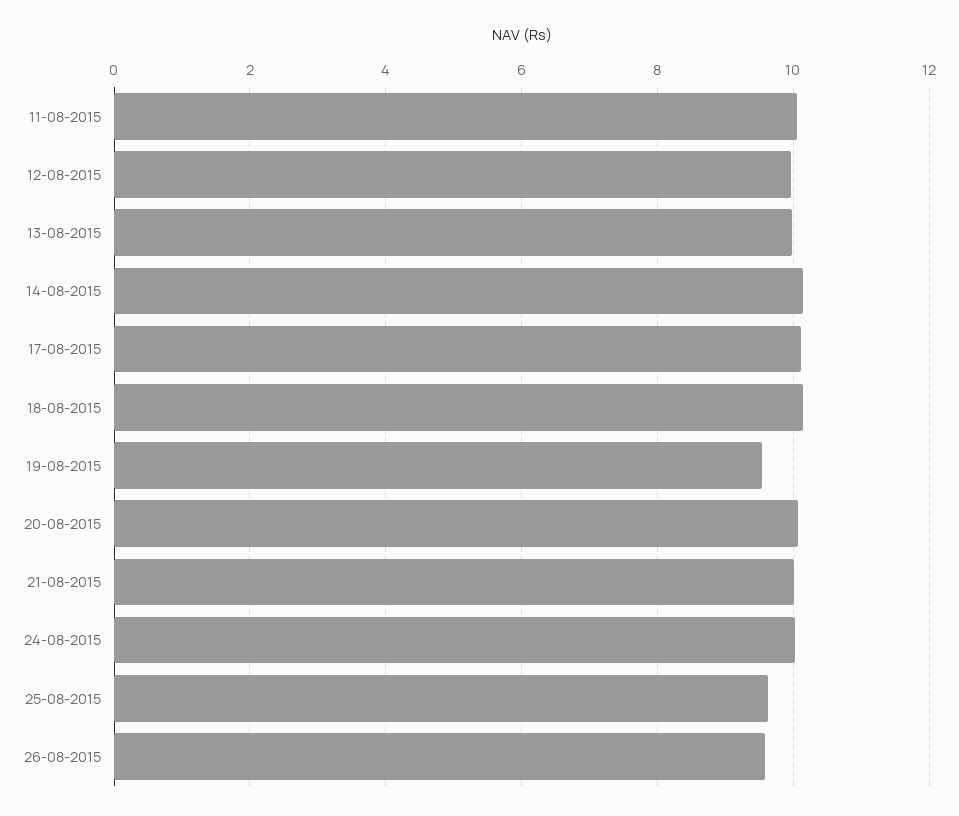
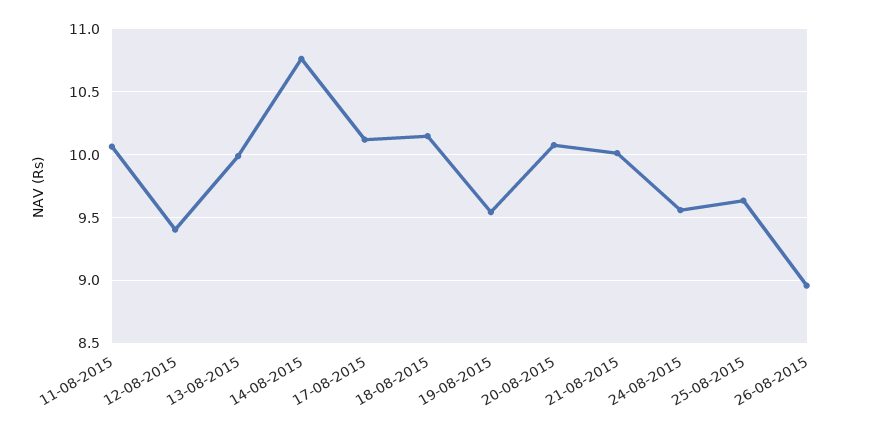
12-08-2015: 10 -> 9.4
14-08-2015: 10.2 -> 10.75
24-08-2015: 10 -> 9.55
26-08-2015: 9.6 -> 8.95

